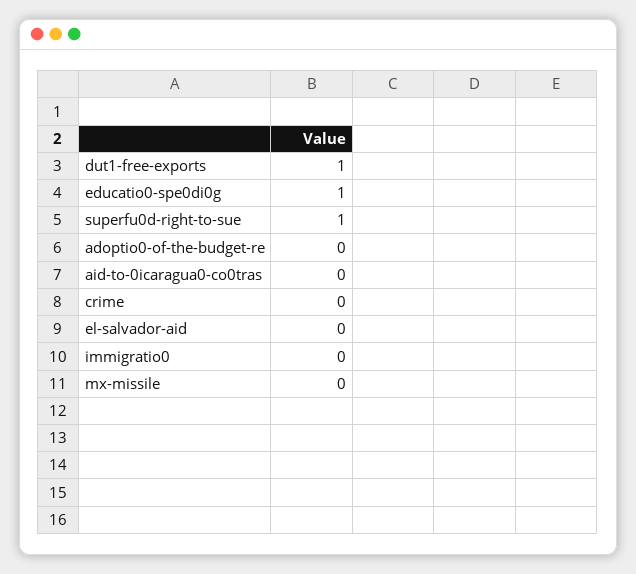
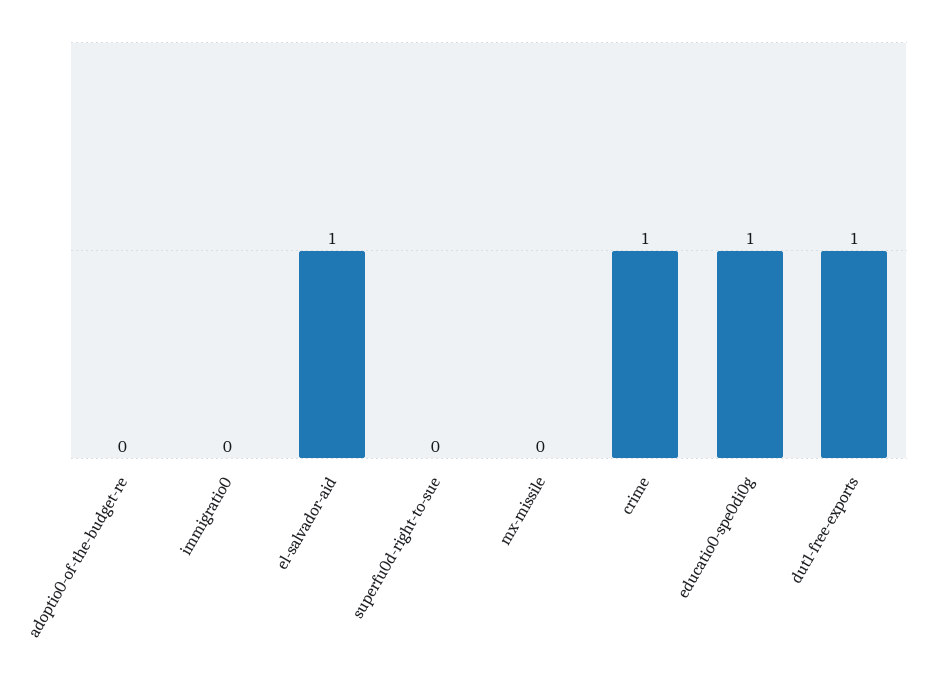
superfu0d-right-to-sue: 1 -> 0
aid-to-0icaragua0-co0tras: 0 -> none
crime: 0 -> 1
el-salvador-aid: 0 -> 1

